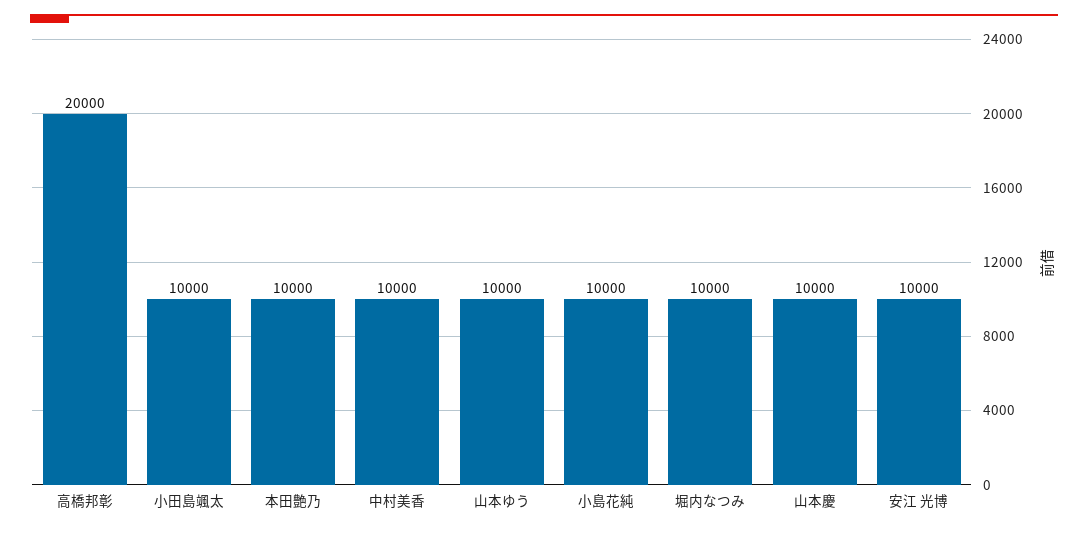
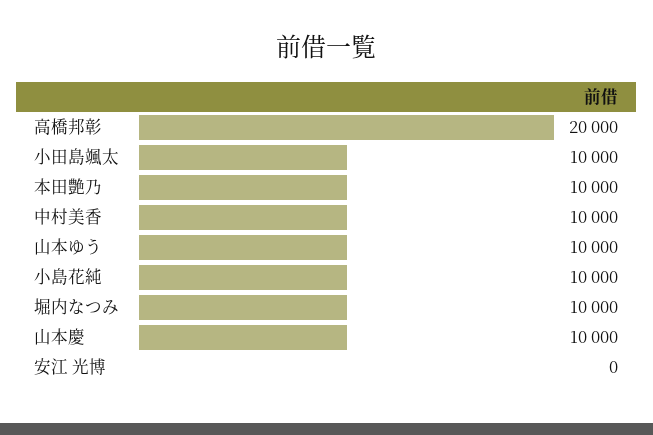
安江 光博: 10000 -> 0

